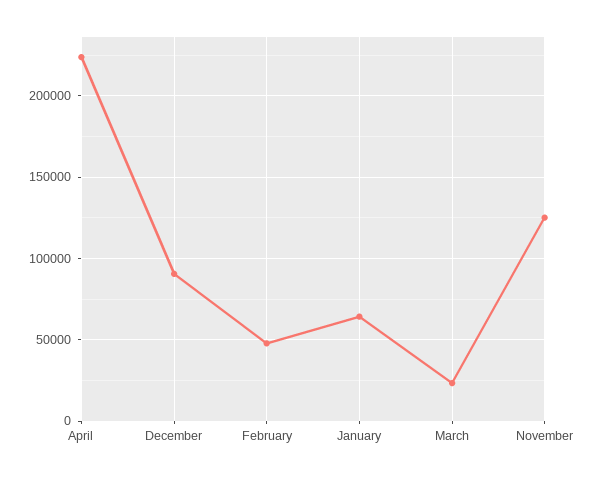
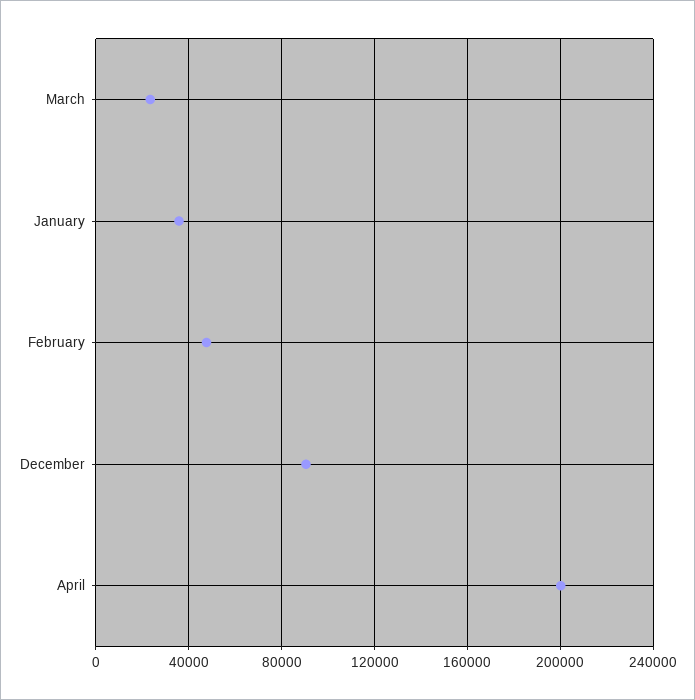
April: 225000 -> 200000
January: 65000 -> 35000
November: 125000 -> none

